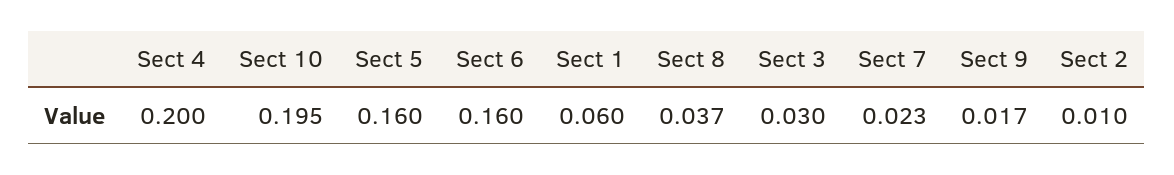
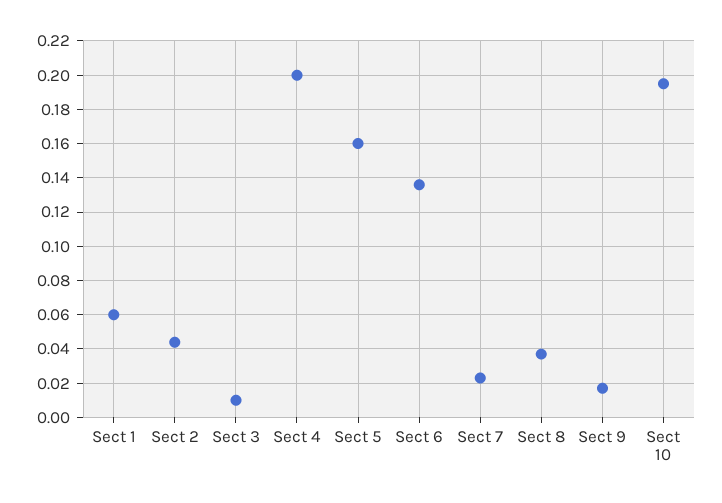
Sect 6: 0.16 -> 0.135
Sect 3: 0.03 -> 0.01
Sect 2: 0.01 -> 0.045

